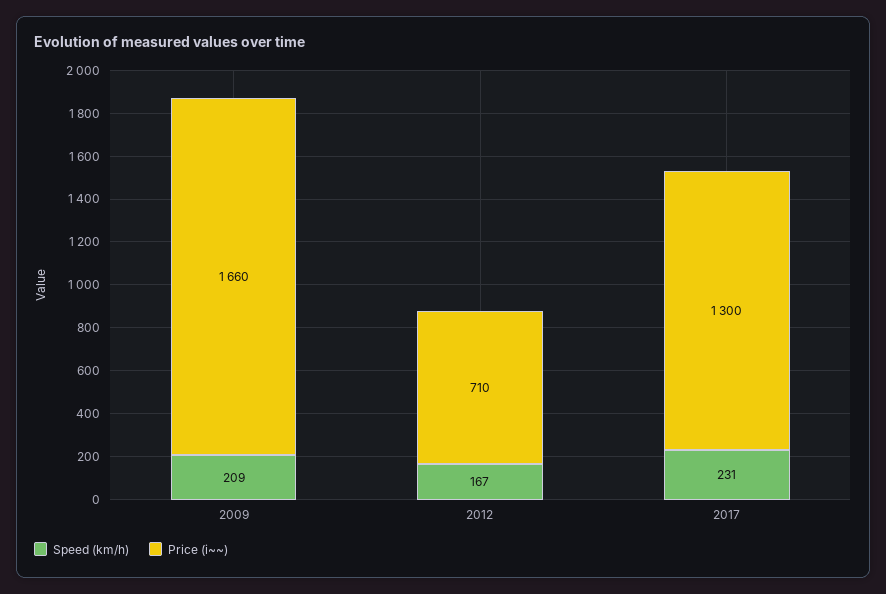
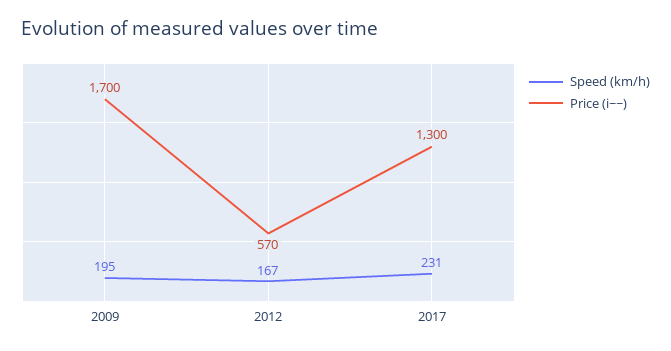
Speed (km/h), 2009: 209 -> 195
Price (i~~), 2009: 1660 -> 1700
Price (i~~), 2012: 710 -> 570

